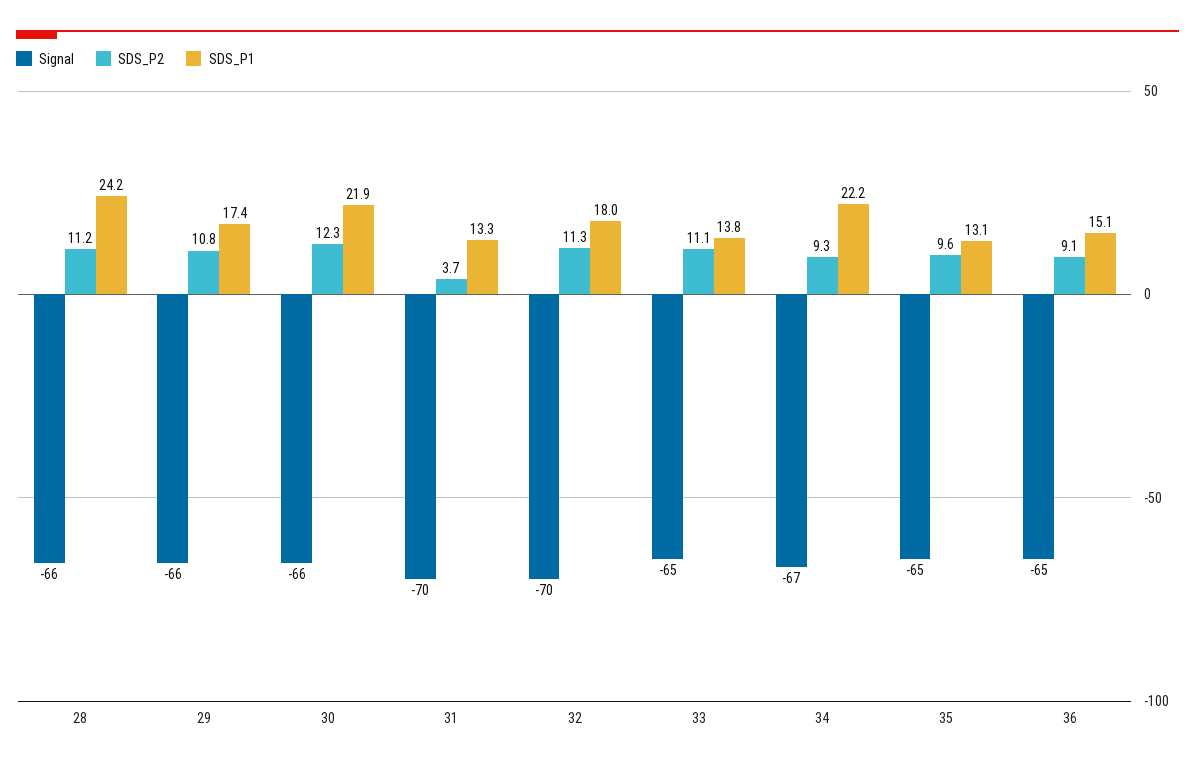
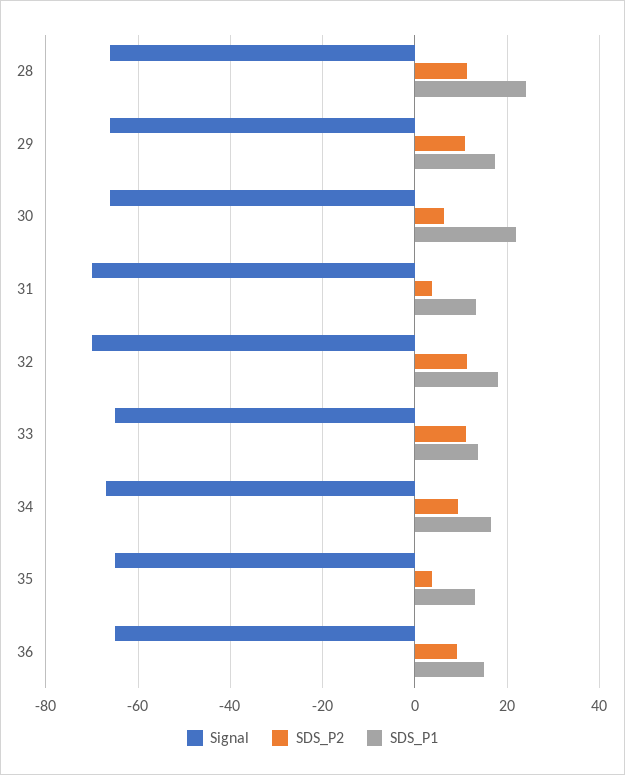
SDS_P2, 30: 12.3 -> 6
SDS_P1, 34: 22.2 -> 16
SDS_P2, 35: 9.6 -> 4

